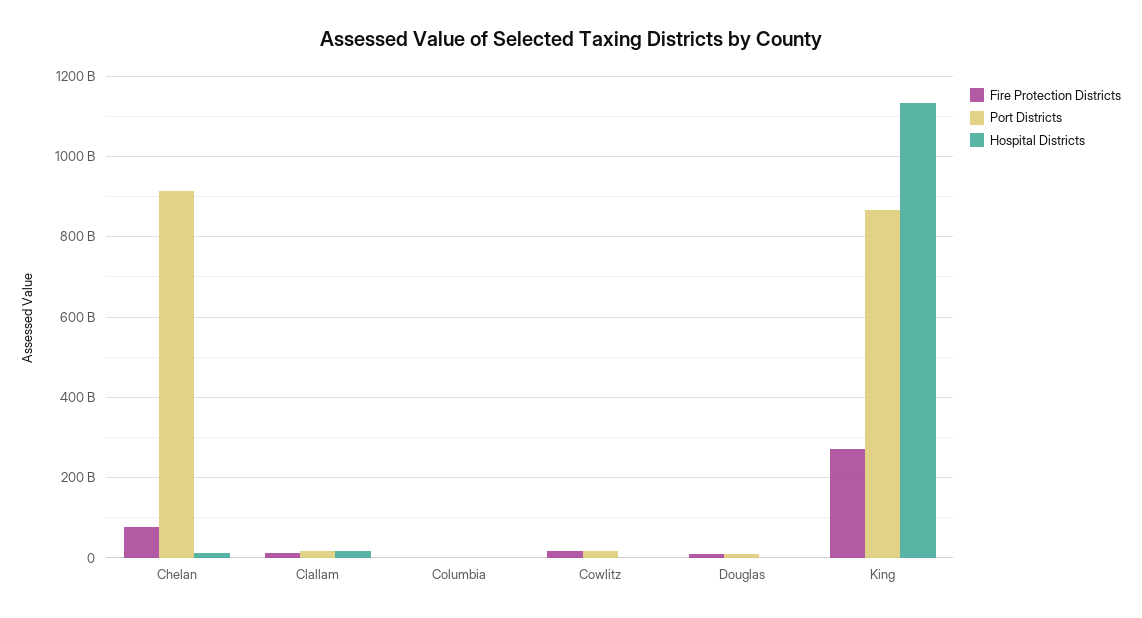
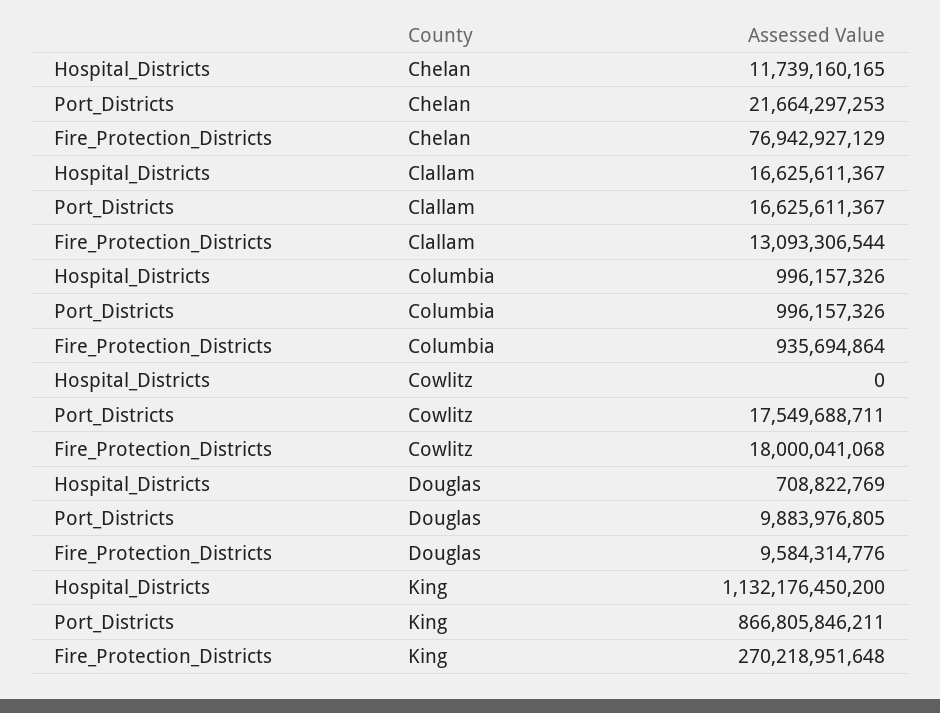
Port Districts, Chelan: 920000000000 -> 21664297253

